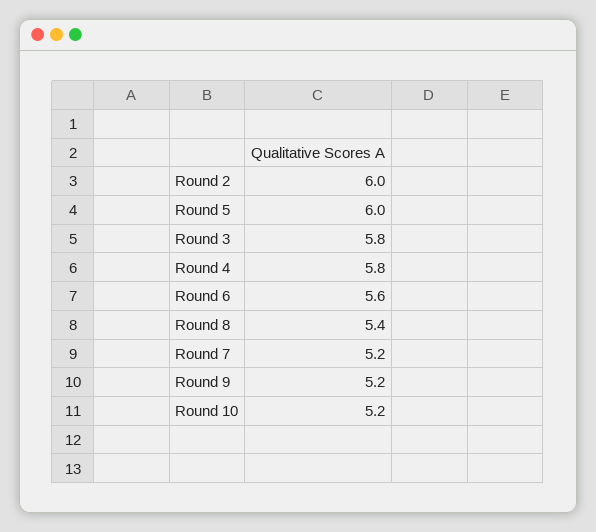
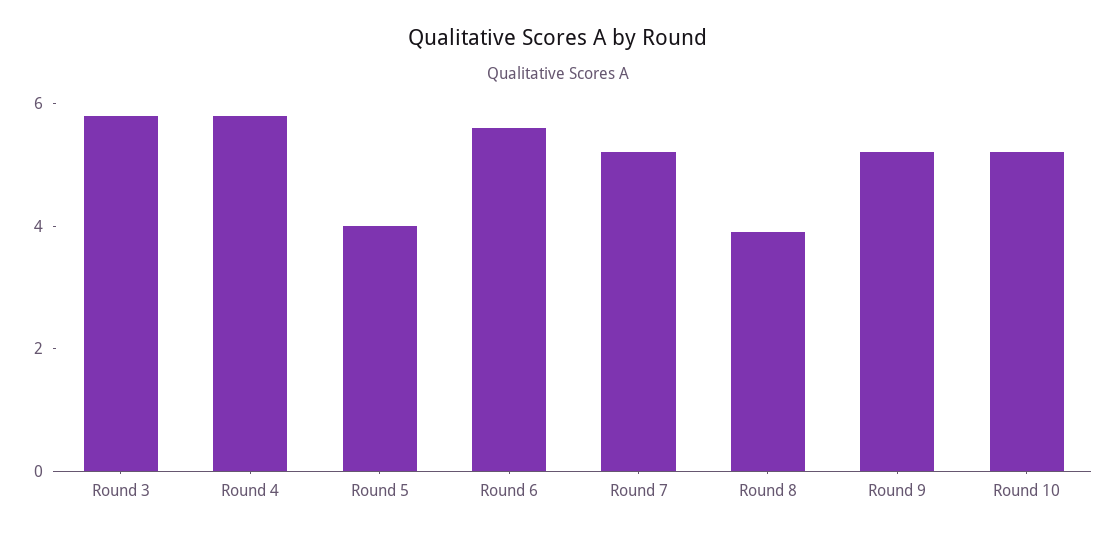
Round 2: 6 -> none
Round 5: 6 -> 4
Round 8: 5.4 -> 4

